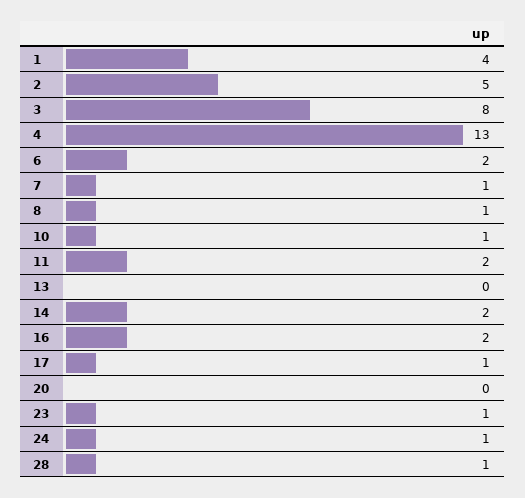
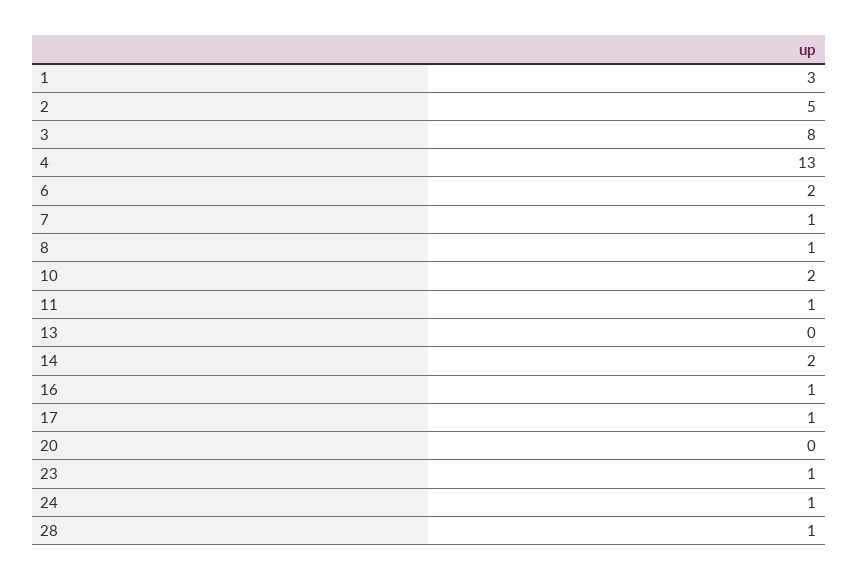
1: 4 -> 3
10: 1 -> 2
11: 2 -> 1
16: 2 -> 1

